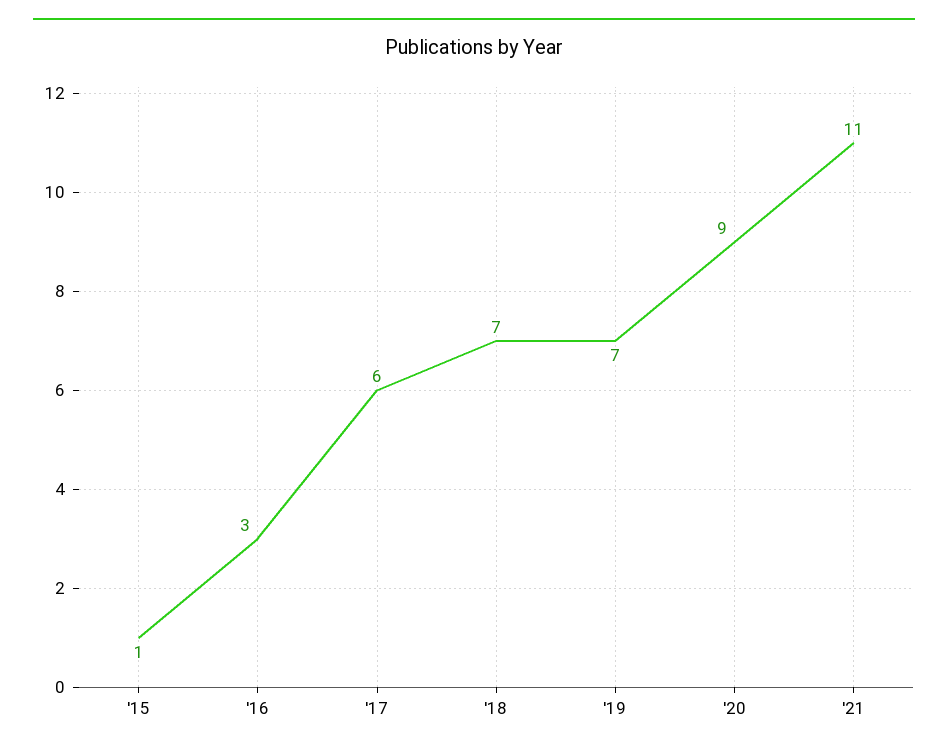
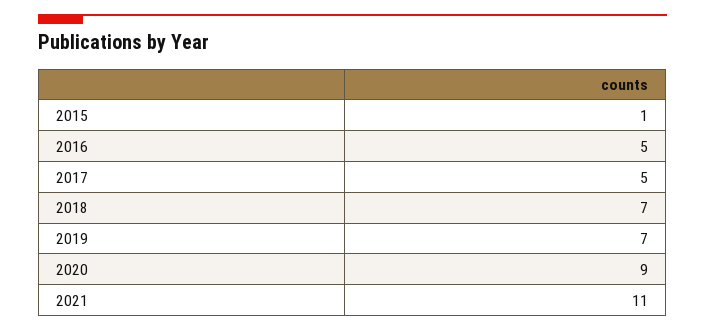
'16: 3 -> 5
'17: 6 -> 5

